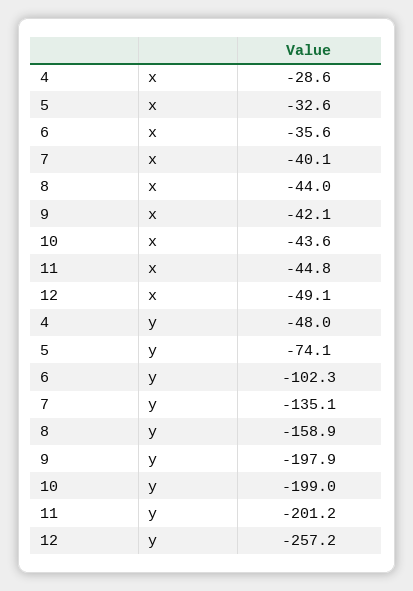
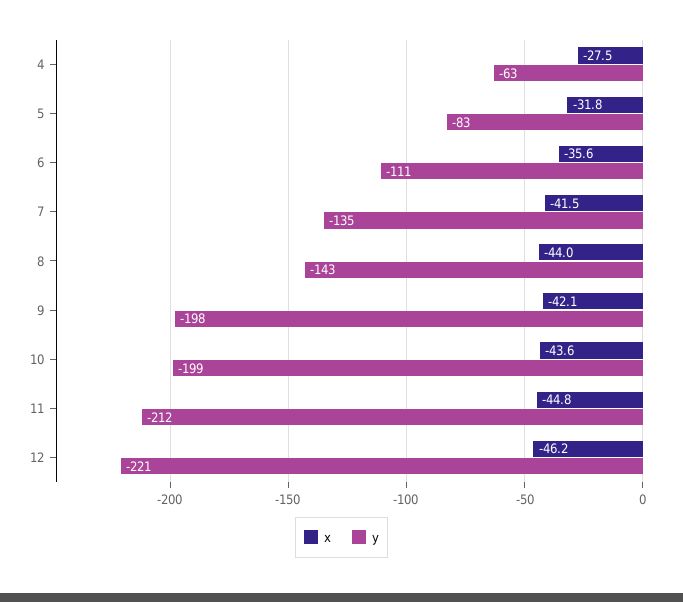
x, 4: -28.6 -> -27.5
x, 5: -32.6 -> -31.8
x, 7: -40.1 -> -41.5
x, 12: -49.1 -> -46.2
y, 4: -48 -> -63
y, 5: -74.1 -> -83
y, 6: -102.3 -> -111
y, 8: -158.9 -> -143
y, 11: -201.2 -> -212
y, 12: -257.2 -> -221

